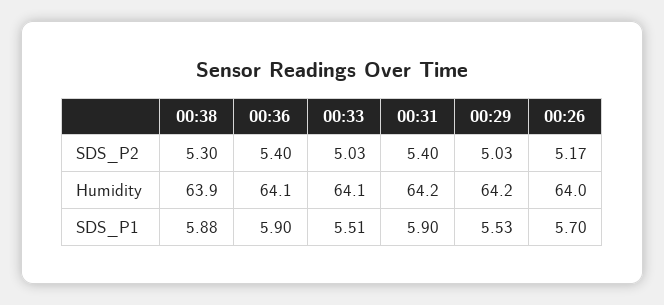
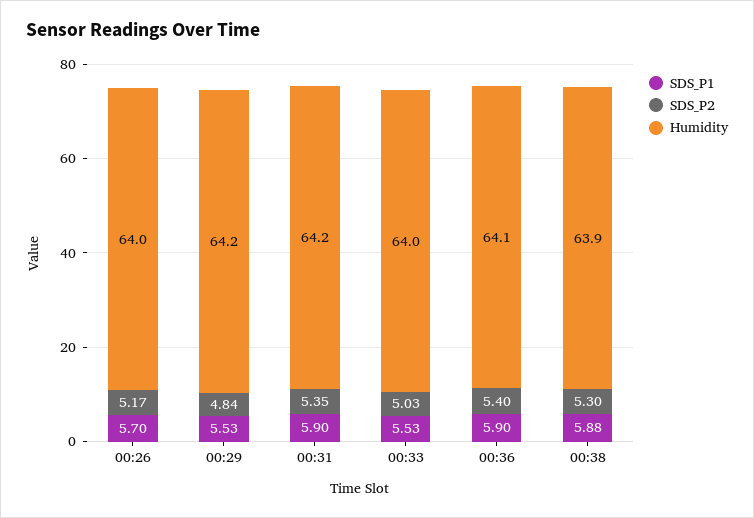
SDS_P2, 00:31: 5.4 -> 5.35
SDS_P2, 00:29: 5.03 -> 4.84
Humidity, 00:33: 64.1 -> 64
SDS_P1, 00:33: 5.51 -> 5.53

